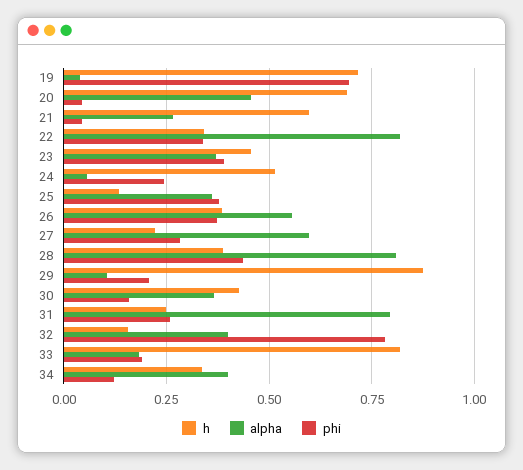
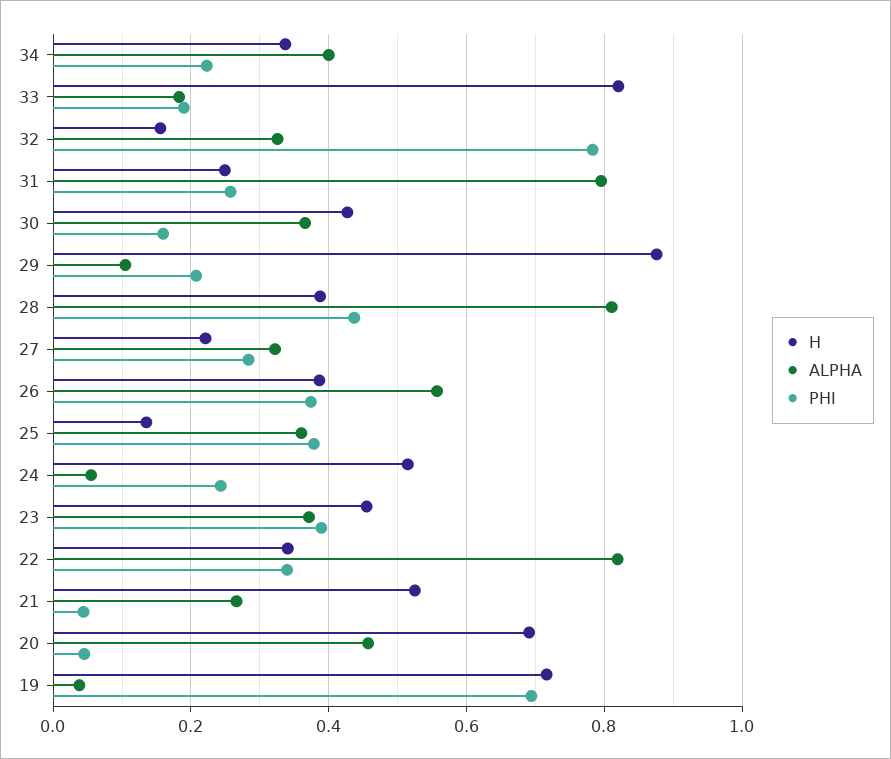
h, 21: 0.6 -> 0.52
alpha, 27: 0.6 -> 0.32
alpha, 32: 0.4 -> 0.32
phi, 34: 0.125 -> 0.22

